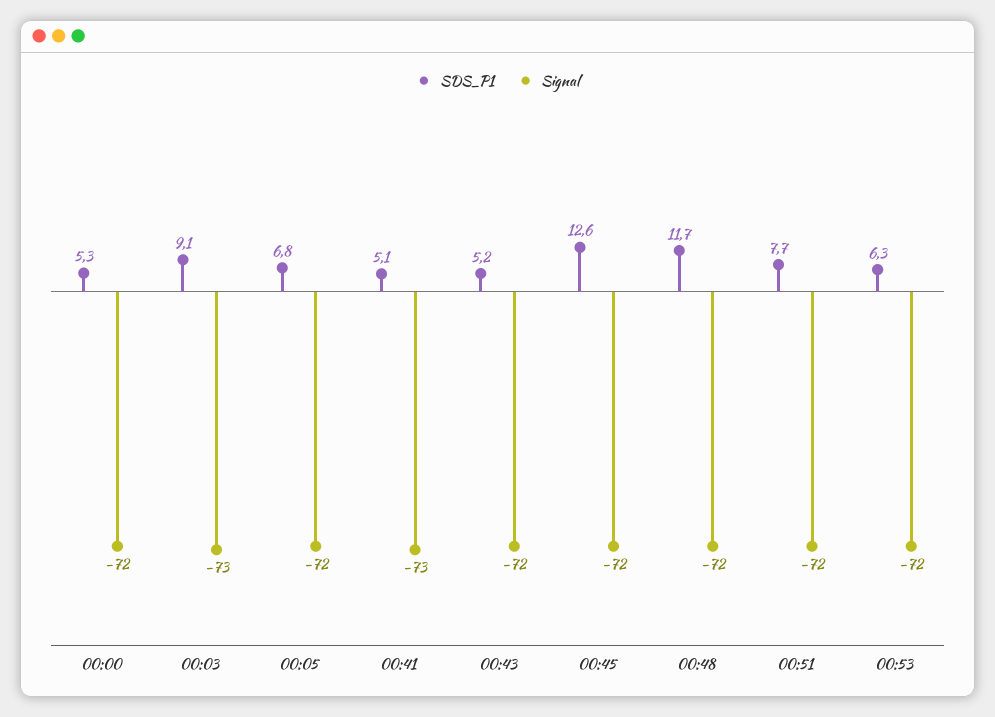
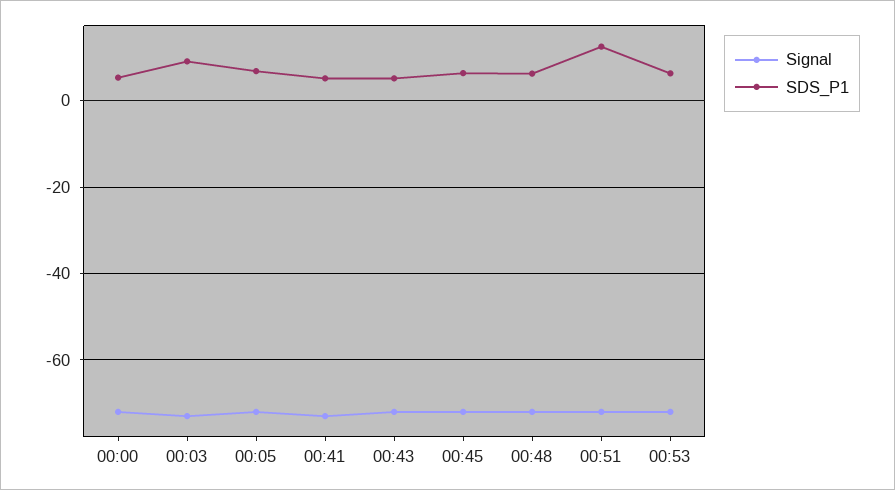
SDS_P1, 00:45: 12.6 -> 6
SDS_P1, 00:48: 11.7 -> 6
SDS_P1, 00:51: 7.7 -> 12

